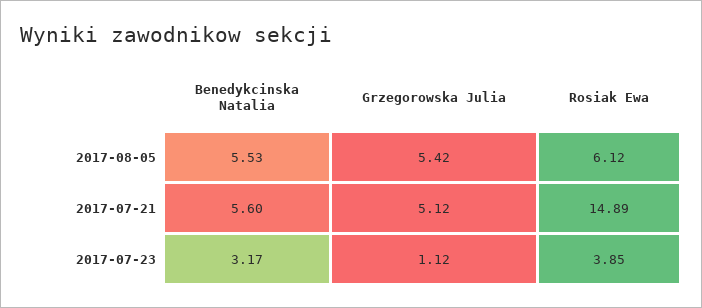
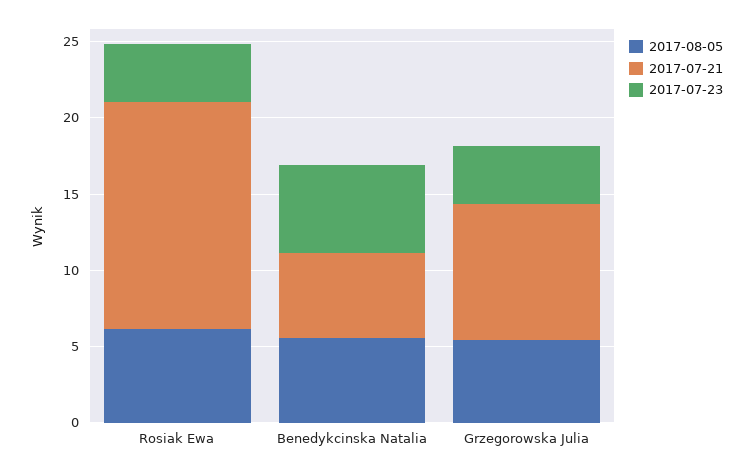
2017-07-21, Grzegorowska Julia: 5.12 -> 9
2017-07-23, Benedykcinska Natalia: 3.17 -> 6
2017-07-23, Grzegorowska Julia: 1.12 -> 4

